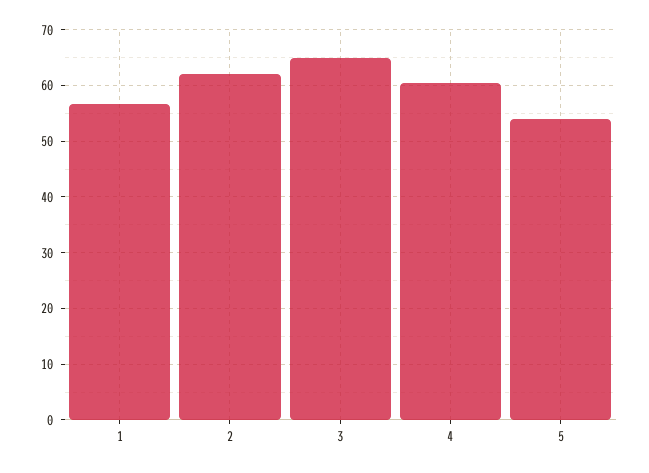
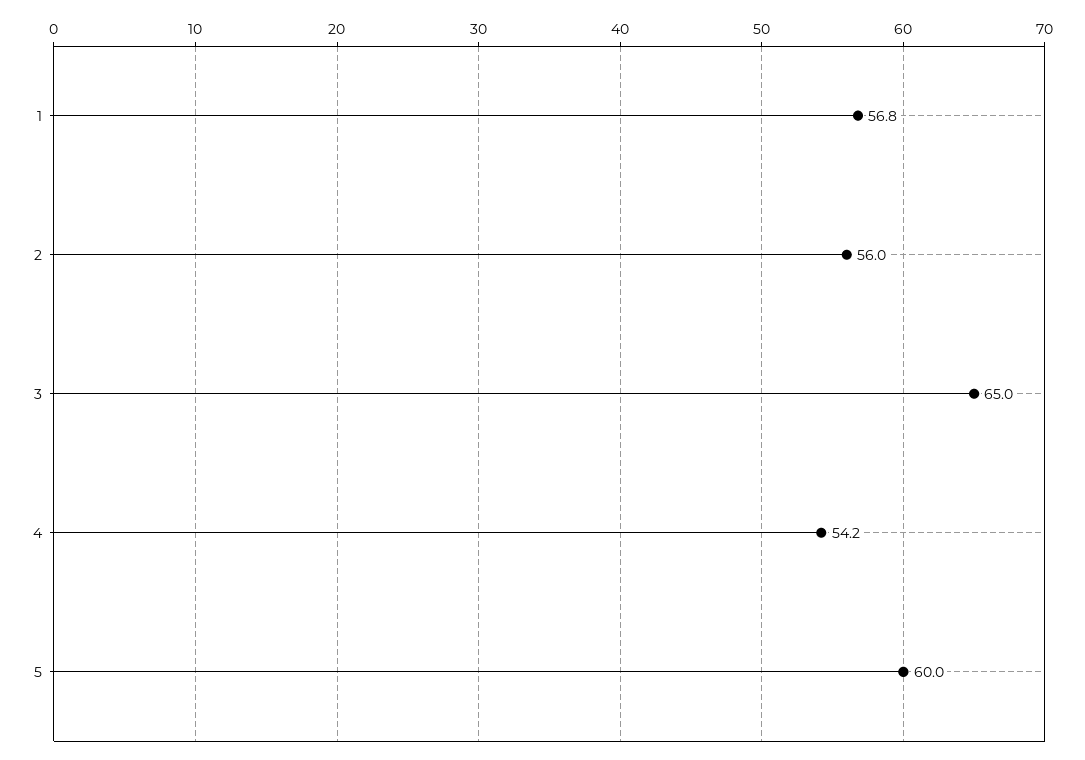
2: 62 -> 56
4: 60 -> 54.2
5: 54 -> 60

